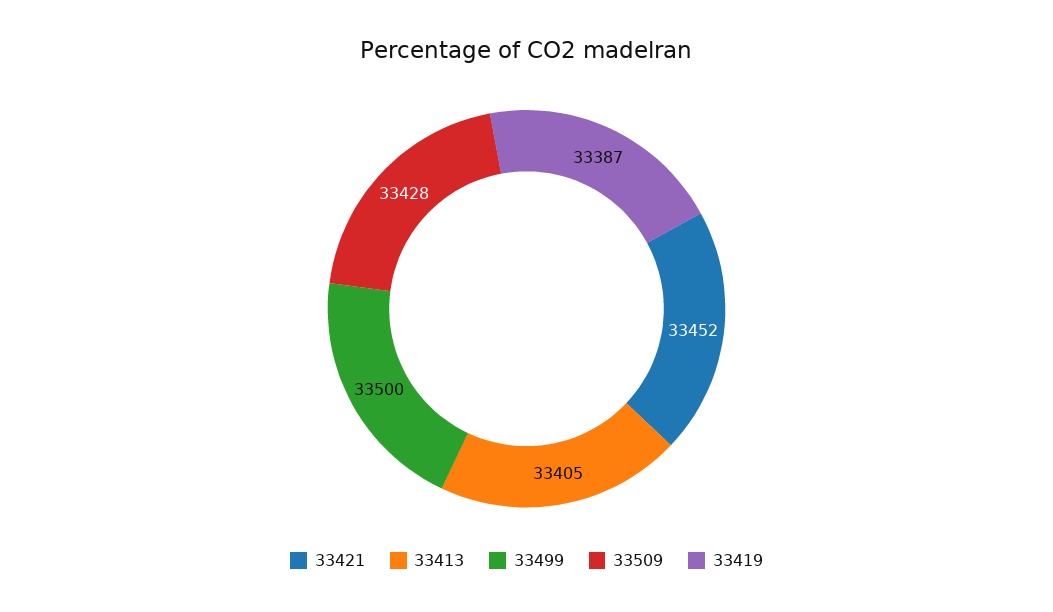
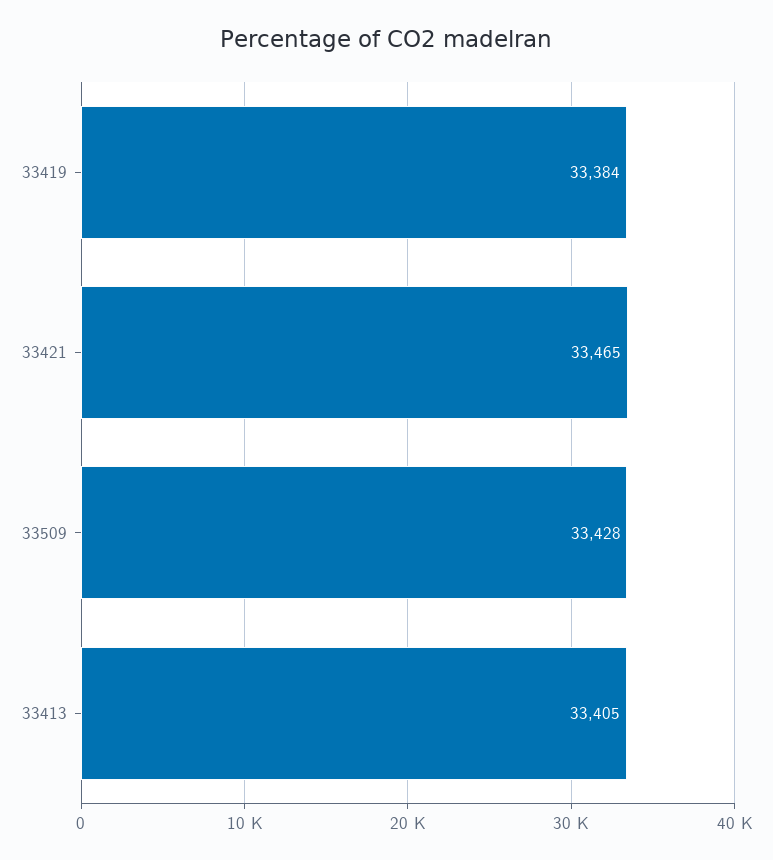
33421: 33452 -> 33465
33499: 33500 -> none
33419: 33387 -> 33384

